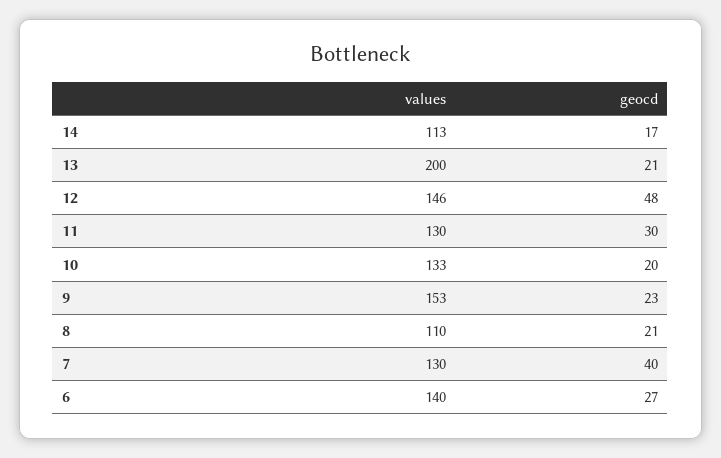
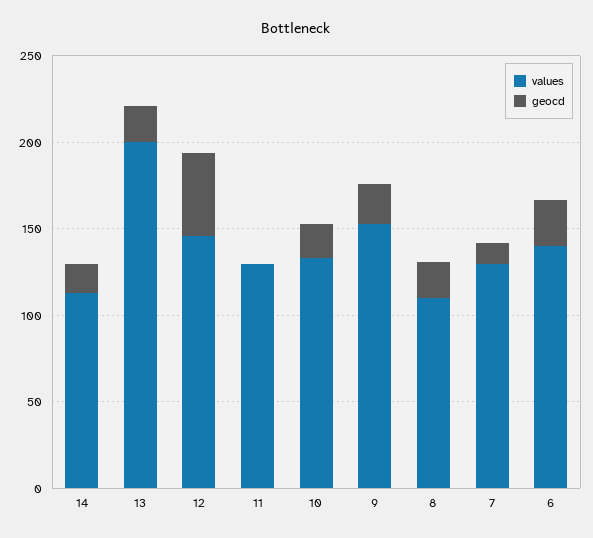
geocd, 11: 30 -> 0
geocd, 7: 40 -> 10

